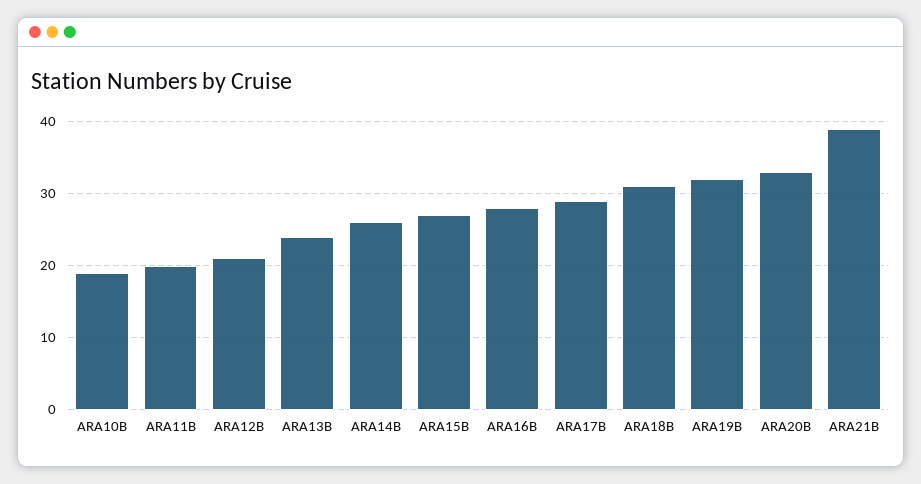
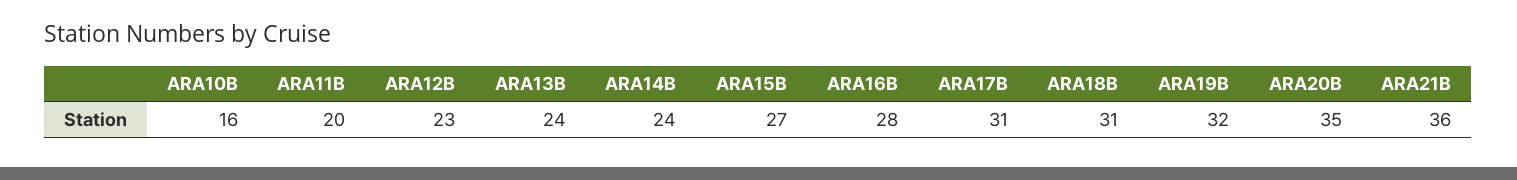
ARA10B: 19 -> 16
ARA12B: 21 -> 23
ARA14B: 26 -> 24
ARA17B: 29 -> 31
ARA20B: 33 -> 35
ARA21B: 39 -> 36

